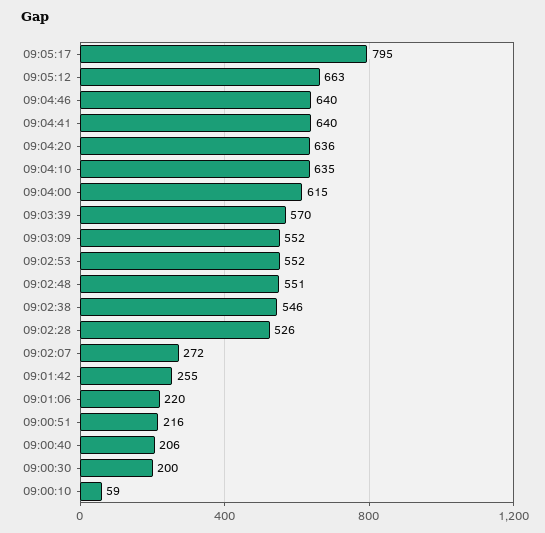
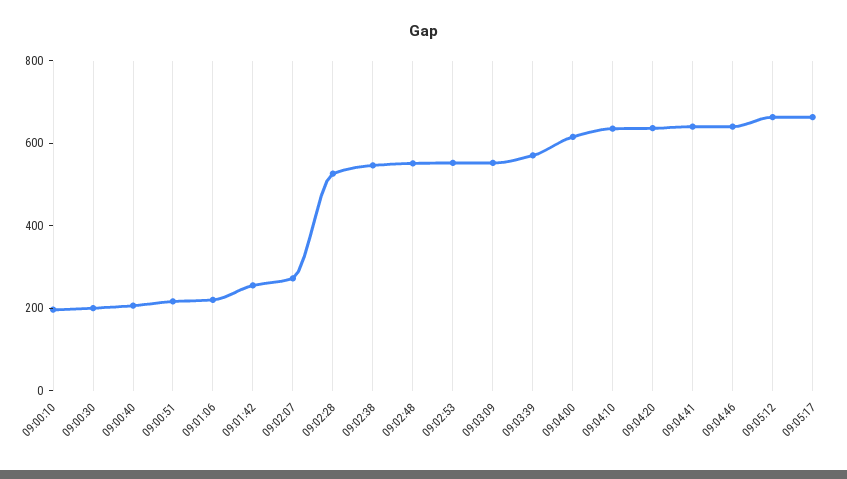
09:05:17: 795 -> 650
09:00:10: 59 -> 200

